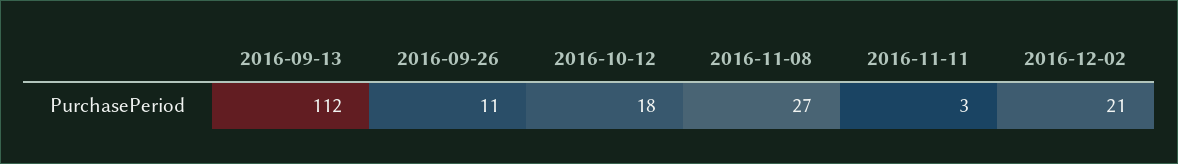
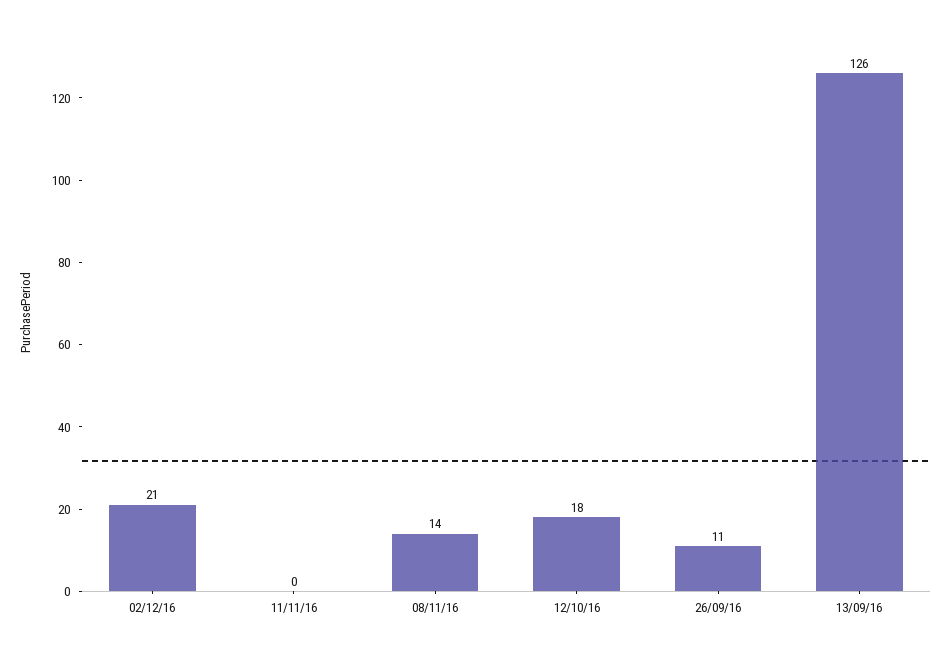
2016-09-13: 112 -> 126
2016-11-08: 27 -> 14
2016-11-11: 3 -> 0

